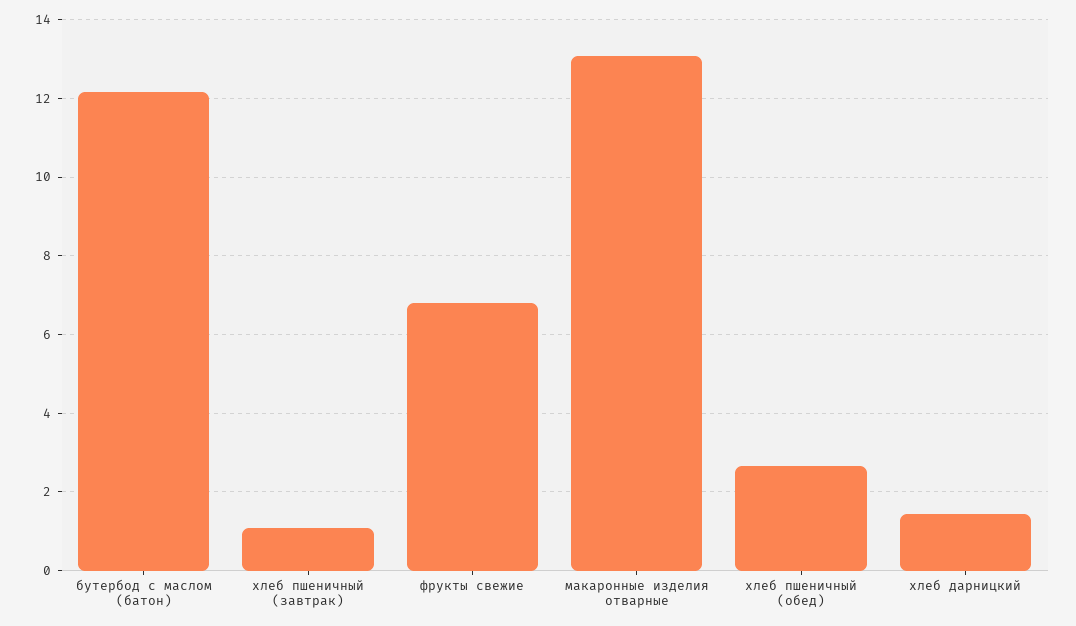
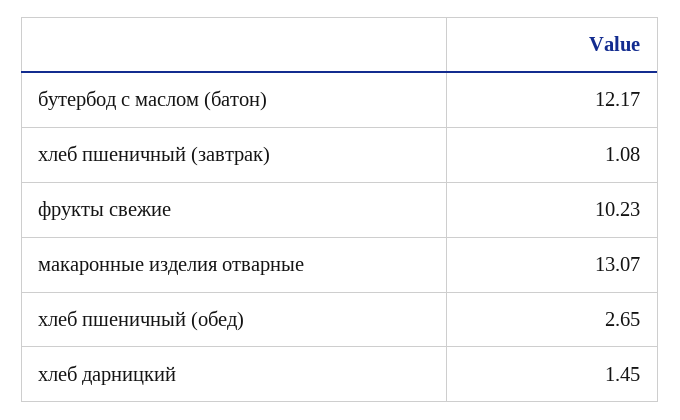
фрукты свежие: 6.8 -> 10.23

